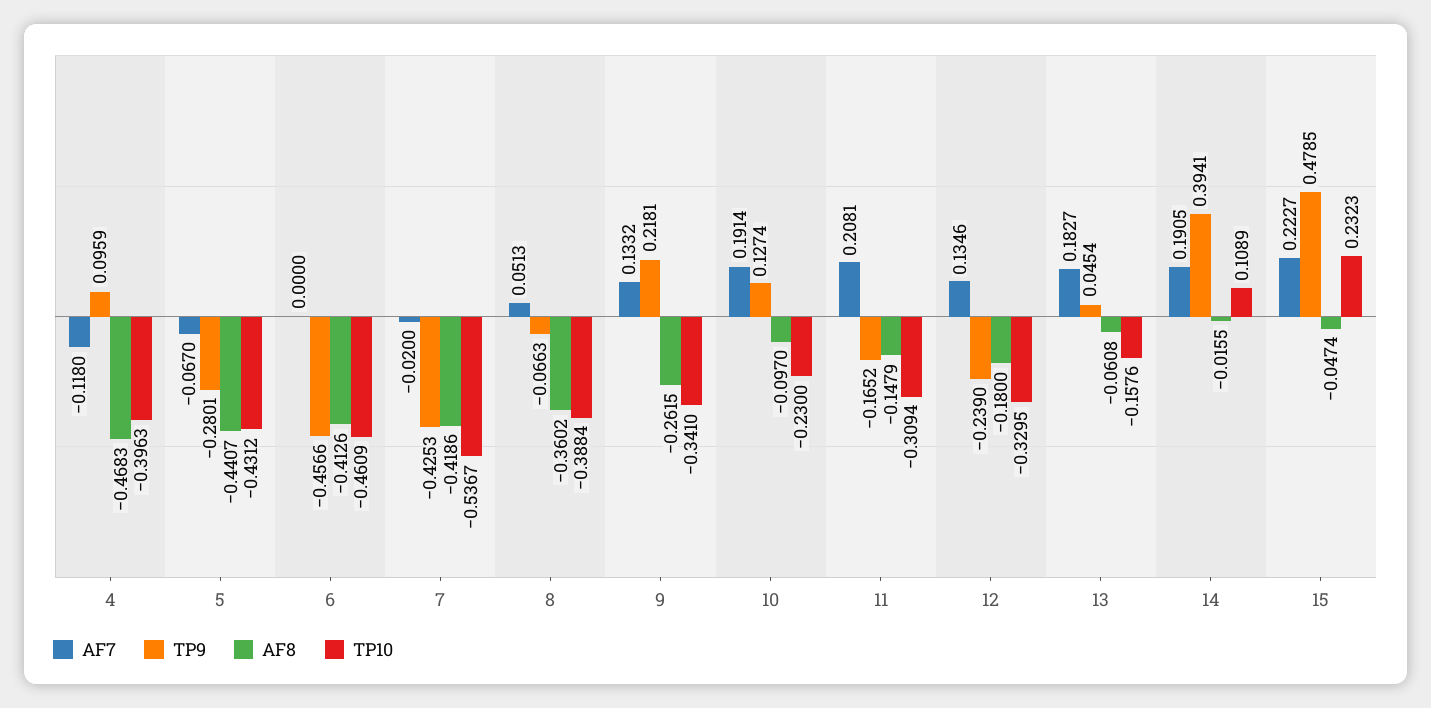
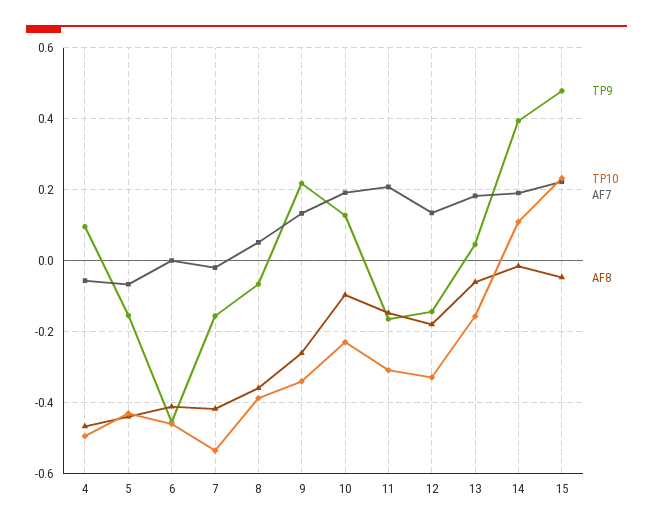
AF7, 4: -0.118 -> -0.06
TP10, 4: -0.3963 -> -0.5
TP9, 5: -0.2801 -> -0.16
TP9, 7: -0.4253 -> -0.16
TP9, 12: -0.239 -> -0.14

